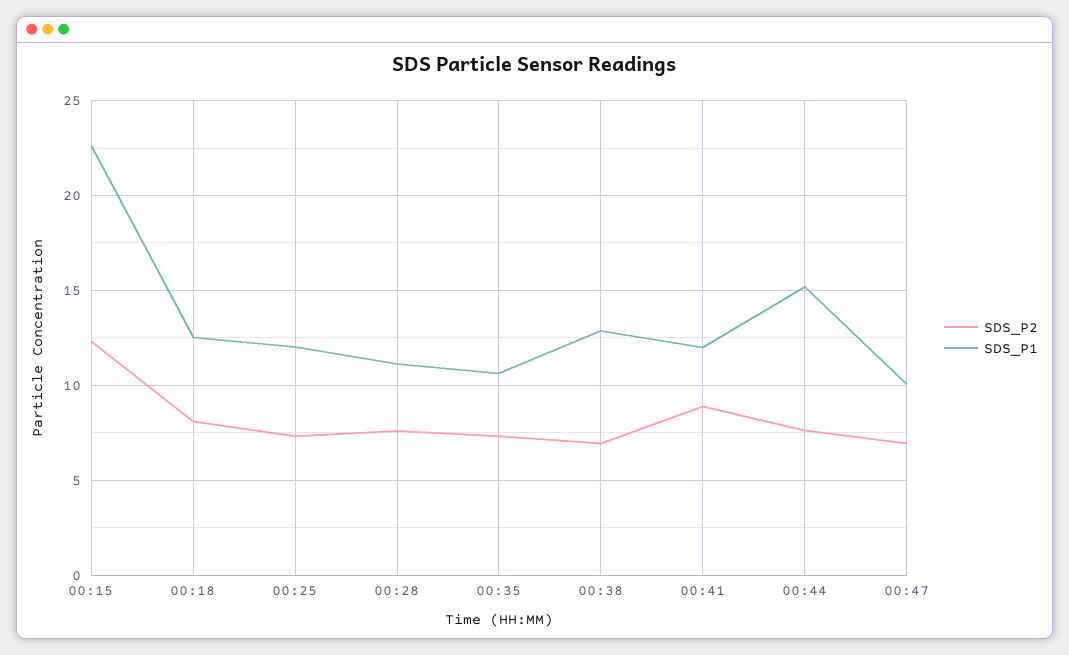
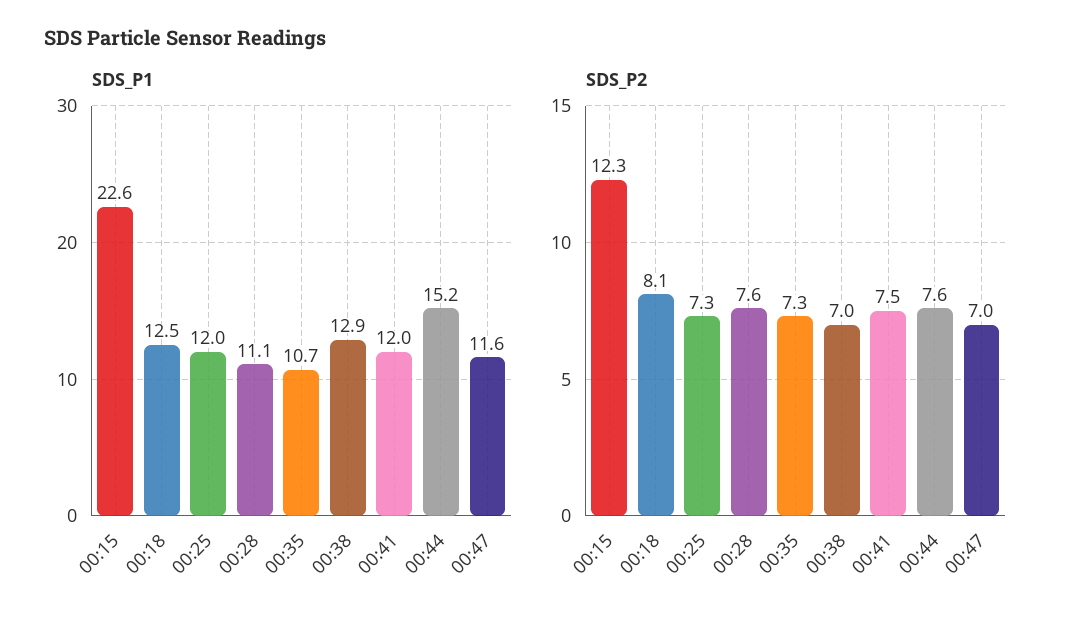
SDS_P2, 00:41: 9 -> 7.5
SDS_P1, 00:47: 10 -> 11.6

